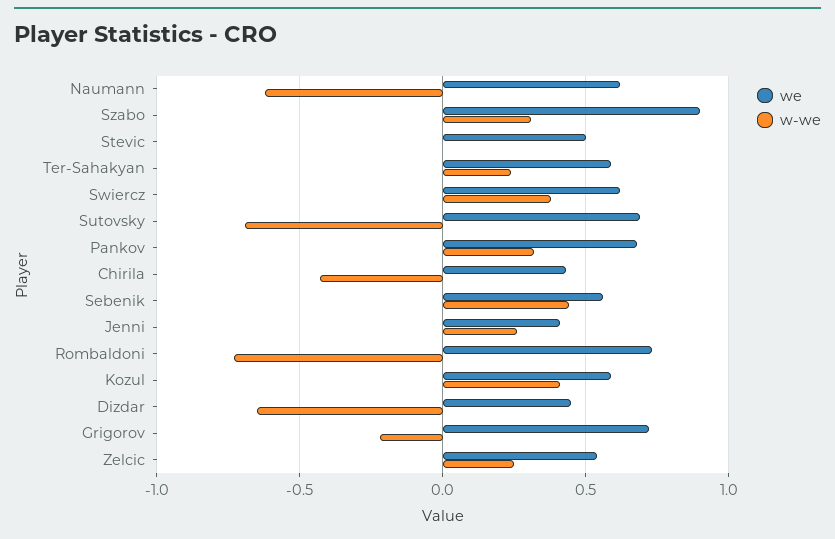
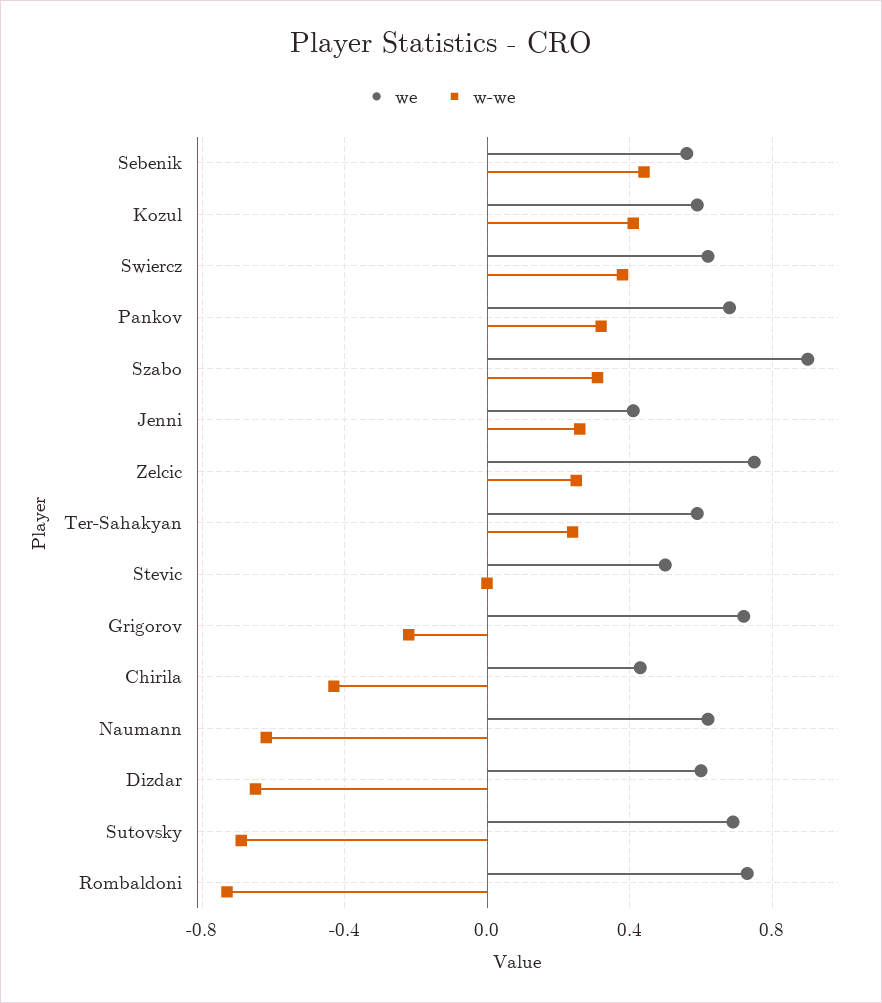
we, Dizdar: 0.45 -> 0.6
we, Zelcic: 0.55 -> 0.75

